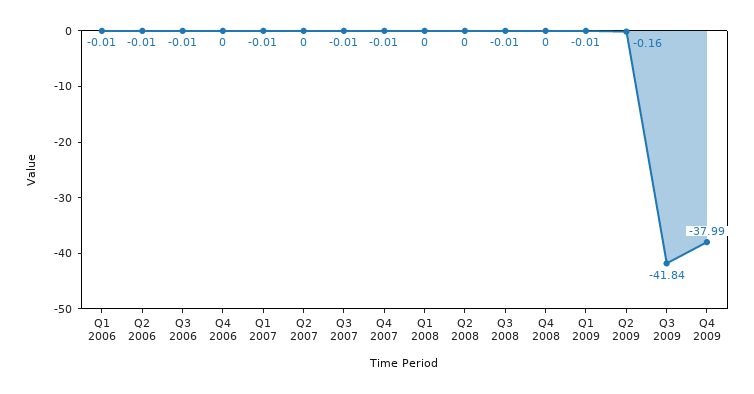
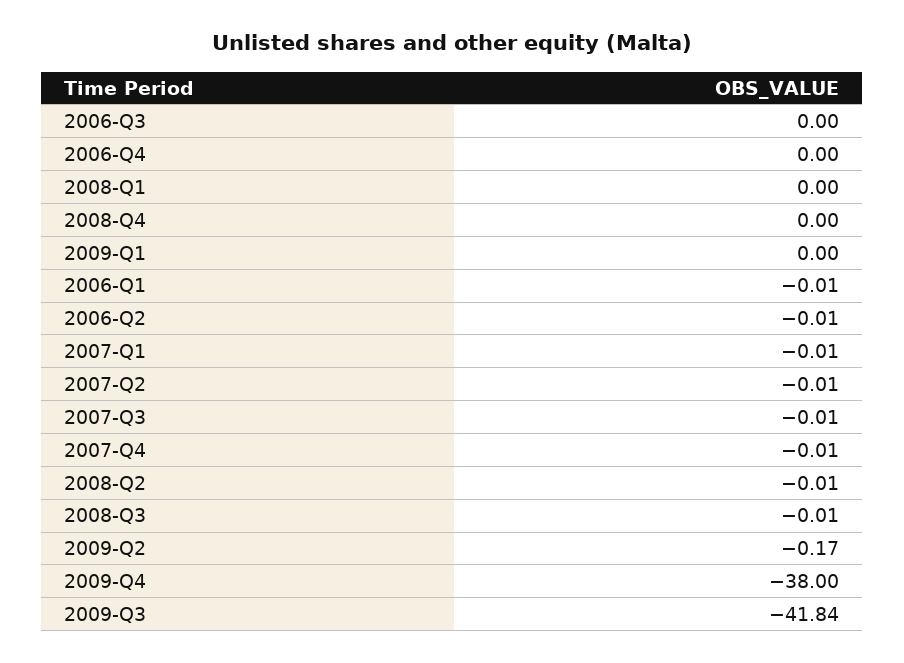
Q3 2006: -0.01 -> 0
Q2 2007: 0 -> -0.01
Q2 2008: 0 -> -0.01
Q1 2009: -0.01 -> 0
Q2 2009: -0.16 -> -0.17
Q4 2009: -37.99 -> -38

